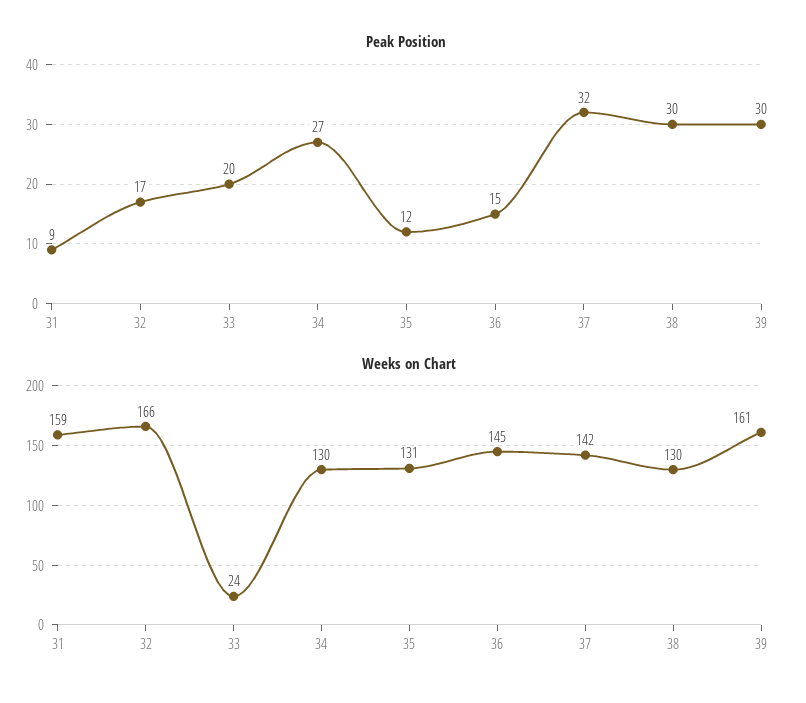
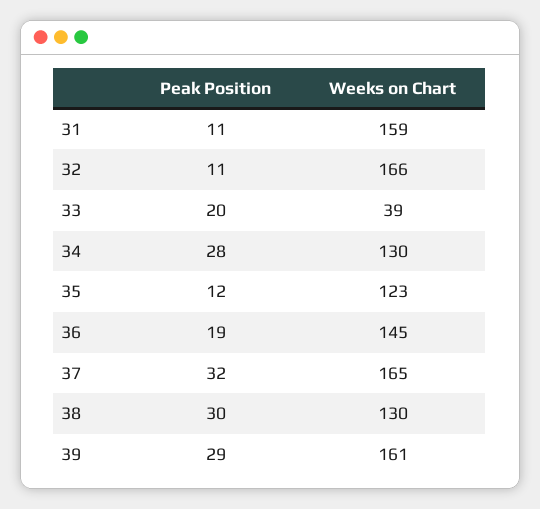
Peak Position, 31: 9 -> 11
Peak Position, 32: 17 -> 11
Peak Position, 34: 27 -> 28
Peak Position, 36: 15 -> 19
Peak Position, 39: 30 -> 29
Weeks on Chart, 33: 24 -> 39
Weeks on Chart, 35: 131 -> 123
Weeks on Chart, 37: 142 -> 165

